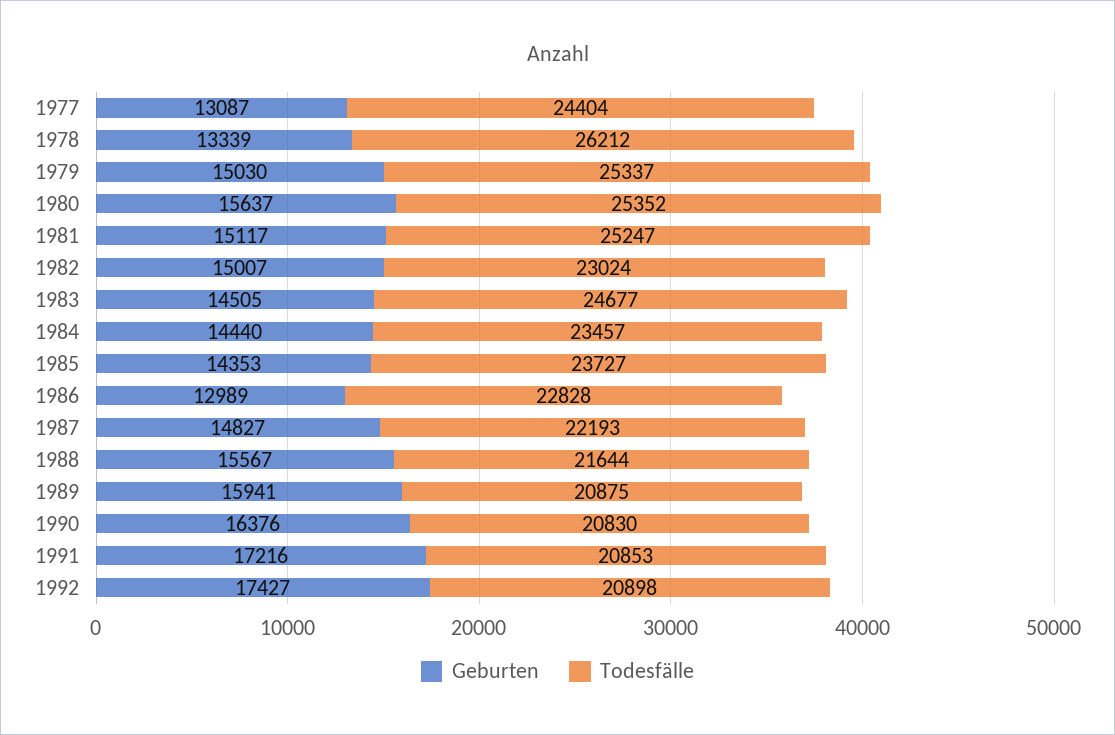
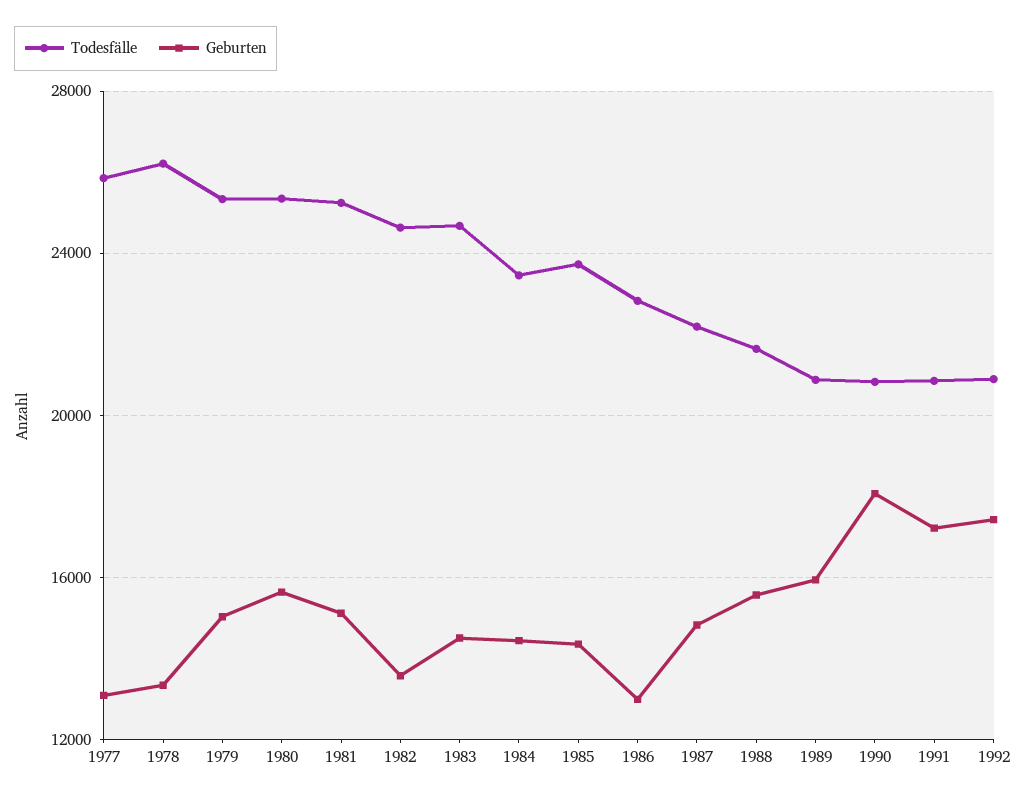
Todesfälle, 1977: 24404 -> 26000
Geburten, 1982: 15007 -> 13500
Todesfälle, 1982: 23024 -> 24500
Geburten, 1990: 16376 -> 18000

